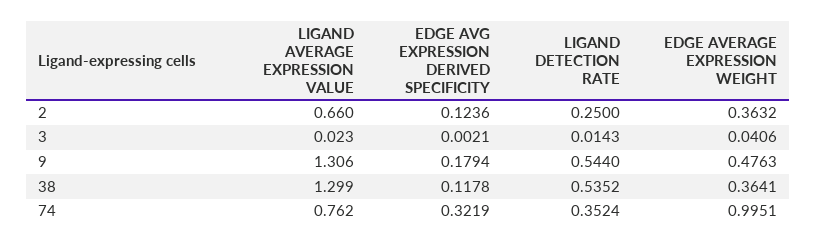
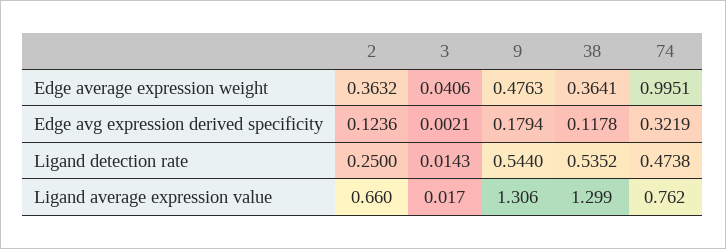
LIGAND AVERAGE EXPRESSION VALUE, 3: 0.023 -> 0.017
LIGAND DETECTION RATE, 74: 0.3524 -> 0.4738

